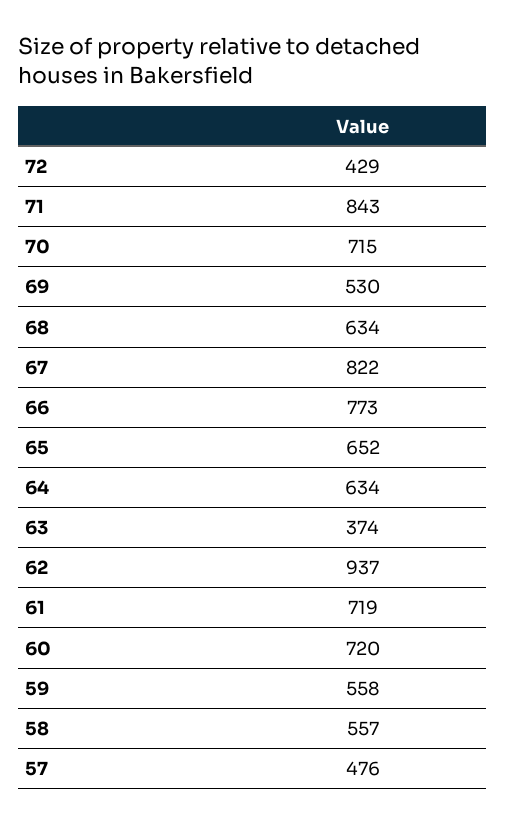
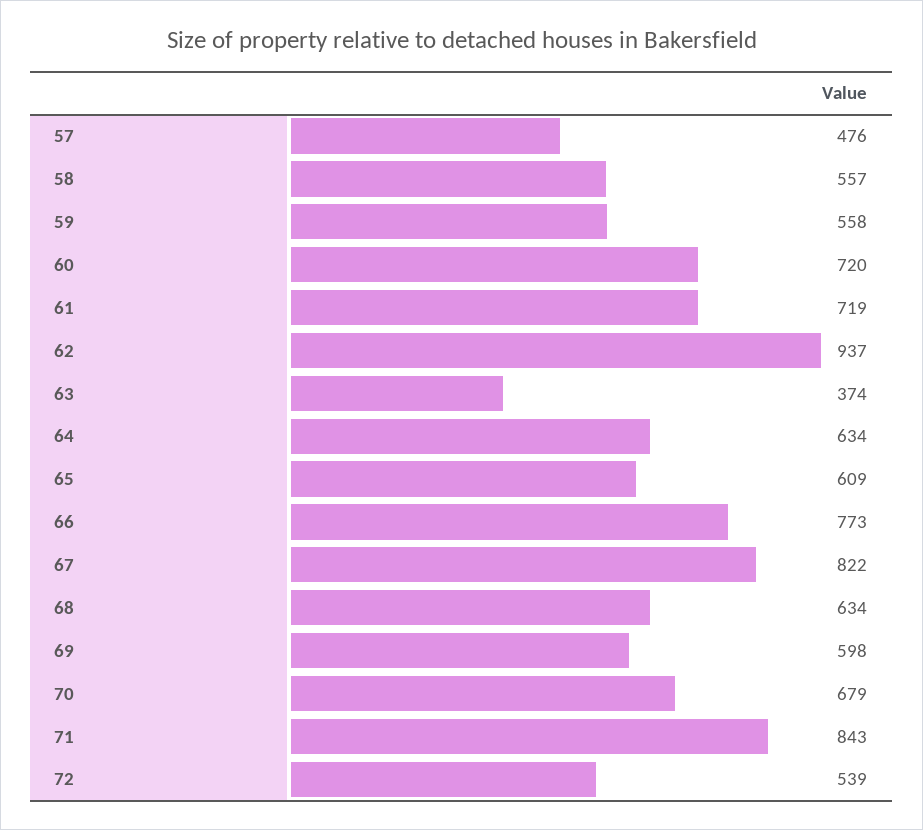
72: 429 -> 539
70: 715 -> 679
69: 530 -> 598
65: 652 -> 609

